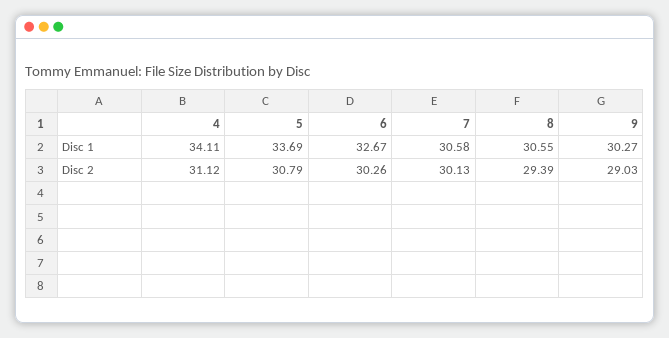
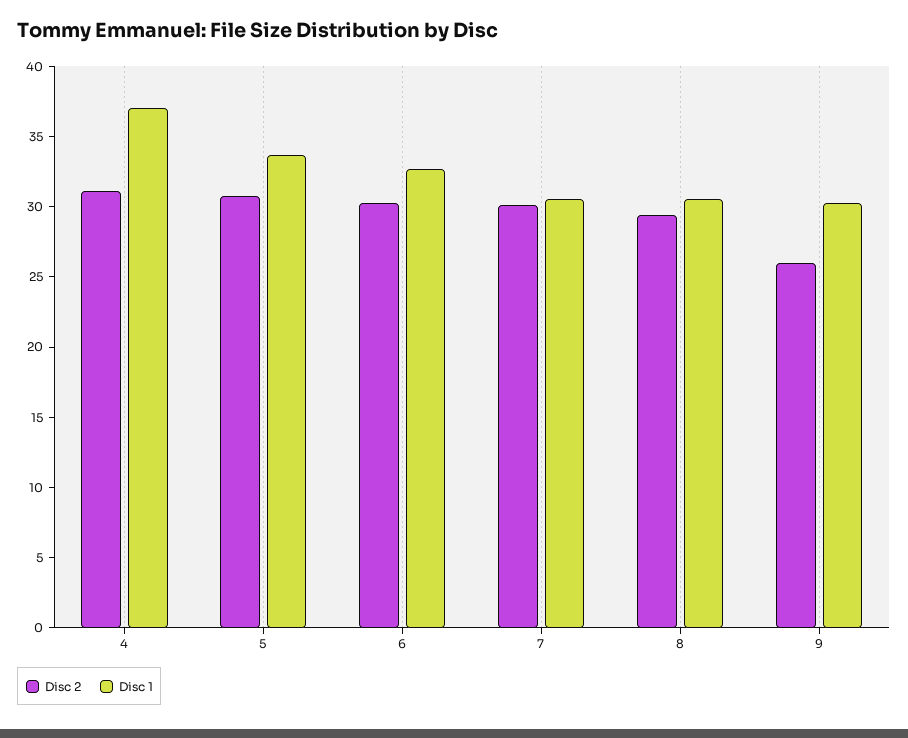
Disc 1, 4: 34.11 -> 37
Disc 2, 9: 29.03 -> 26

